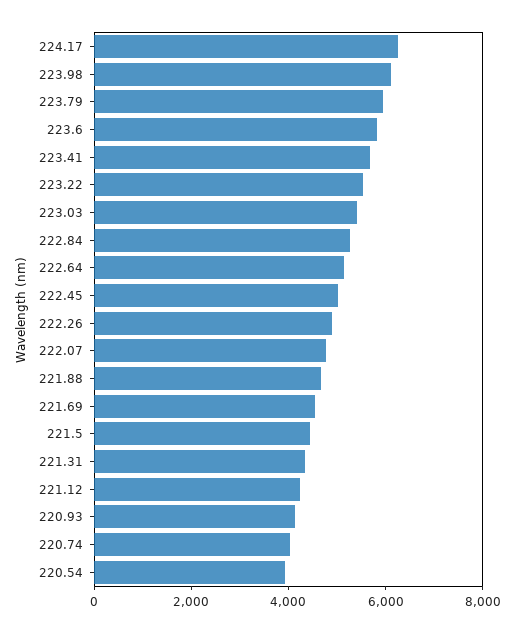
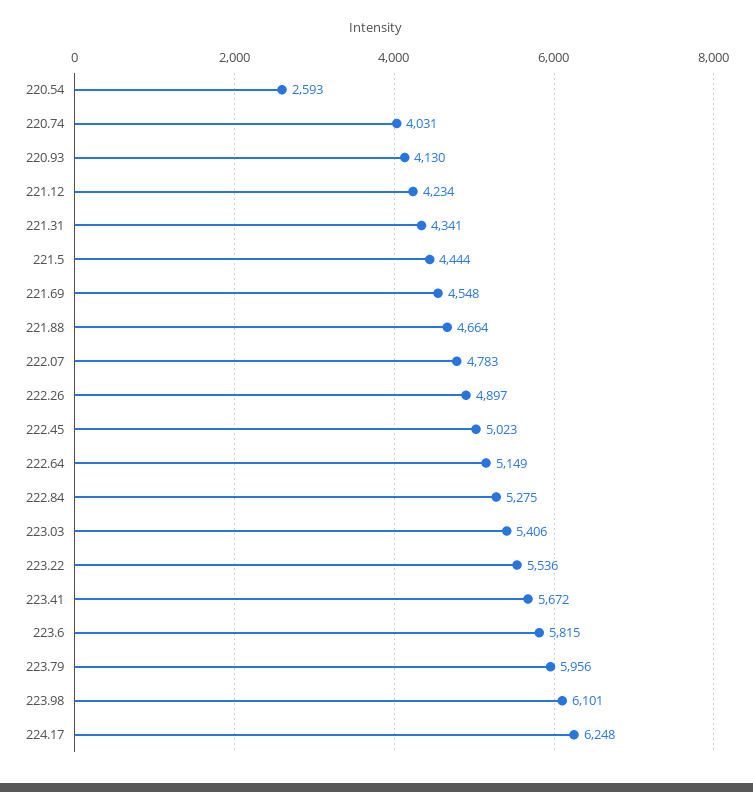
220.54: 4000 -> 2593

